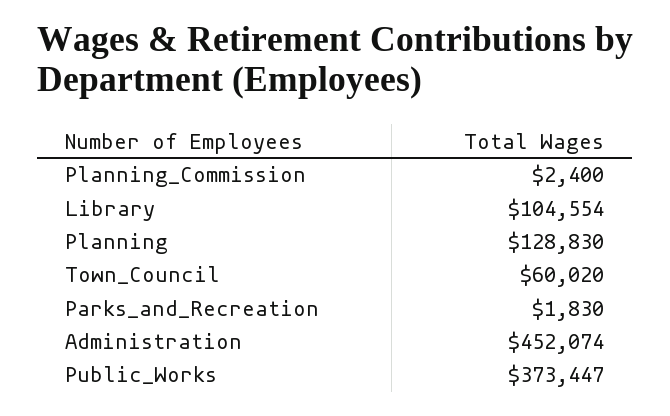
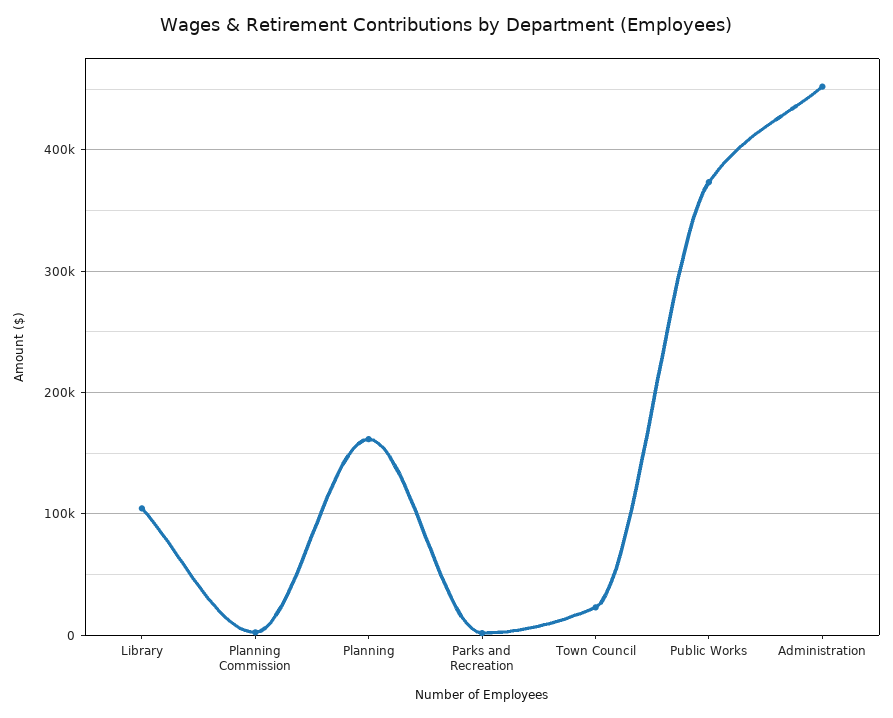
Planning: 128830 -> 160000
Town_Council: 60020 -> 20000

